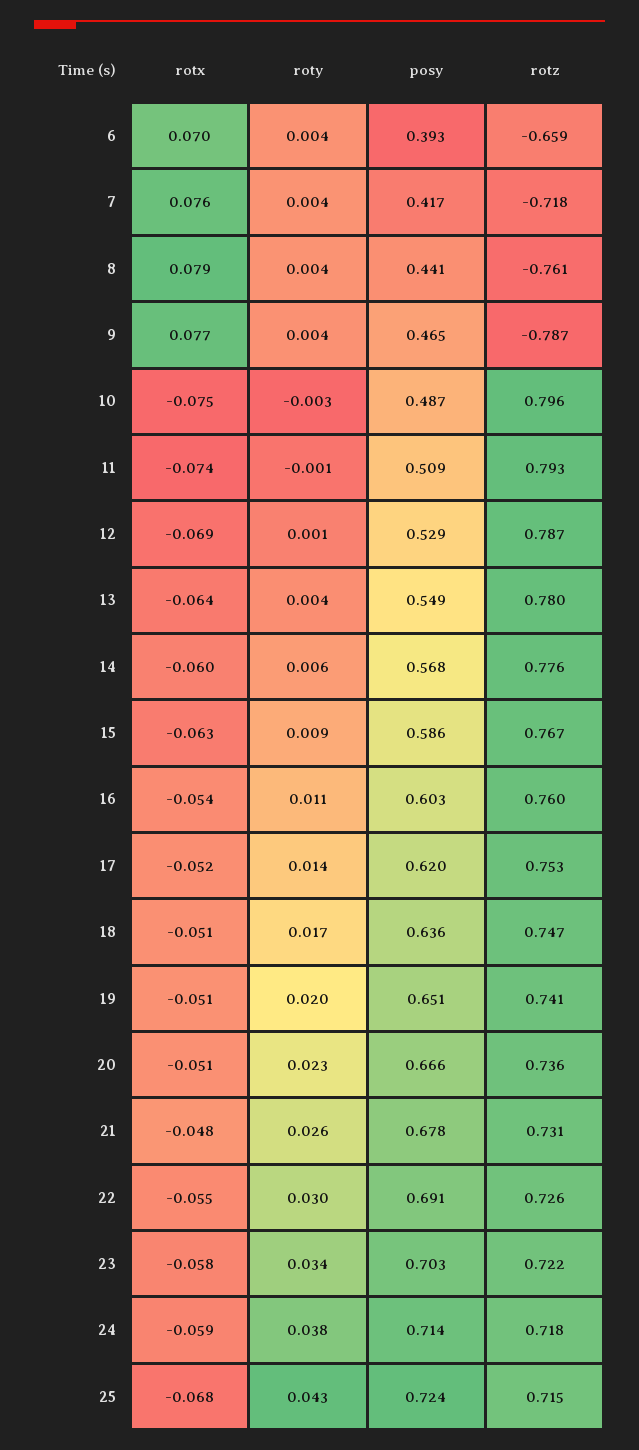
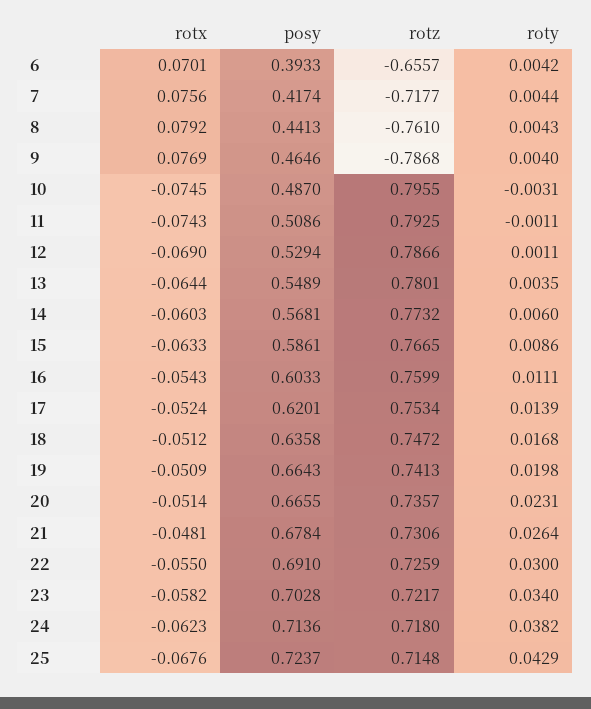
rotz, 6: -0.659 -> -0.6557
rotz, 14: 0.776 -> 0.7732
posy, 19: 0.651 -> 0.6643
rotx, 24: -0.059 -> -0.0623

